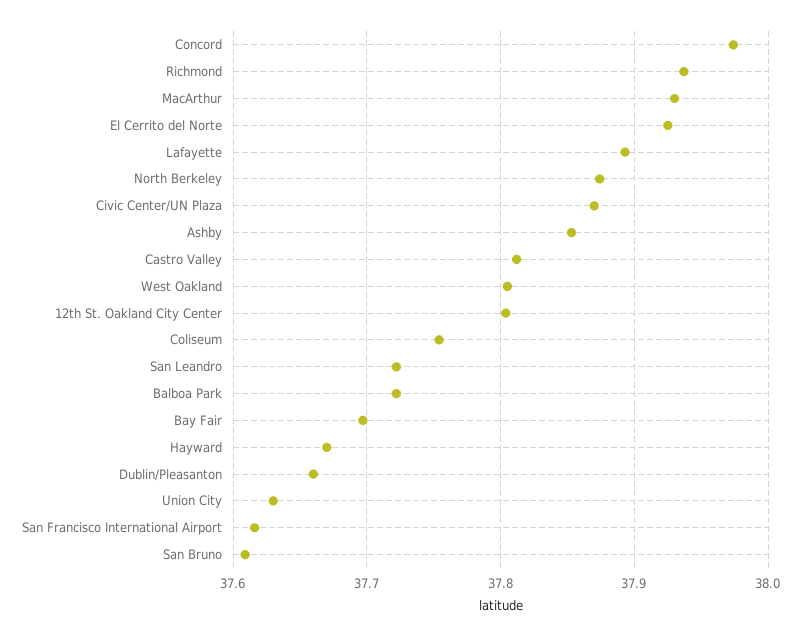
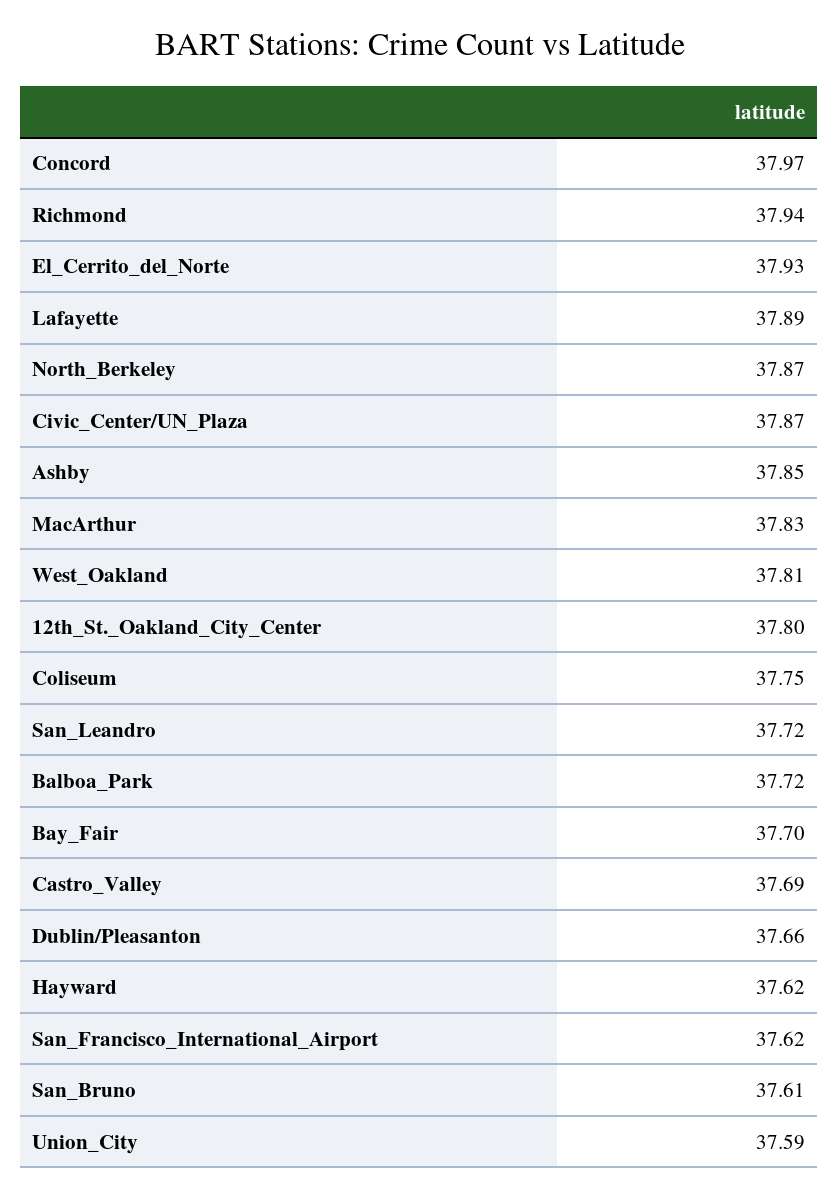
MacArthur: 37.93 -> 37.83
Castro Valley: 37.81 -> 37.69
Hayward: 37.67 -> 37.62
Union City: 37.63 -> 37.59

